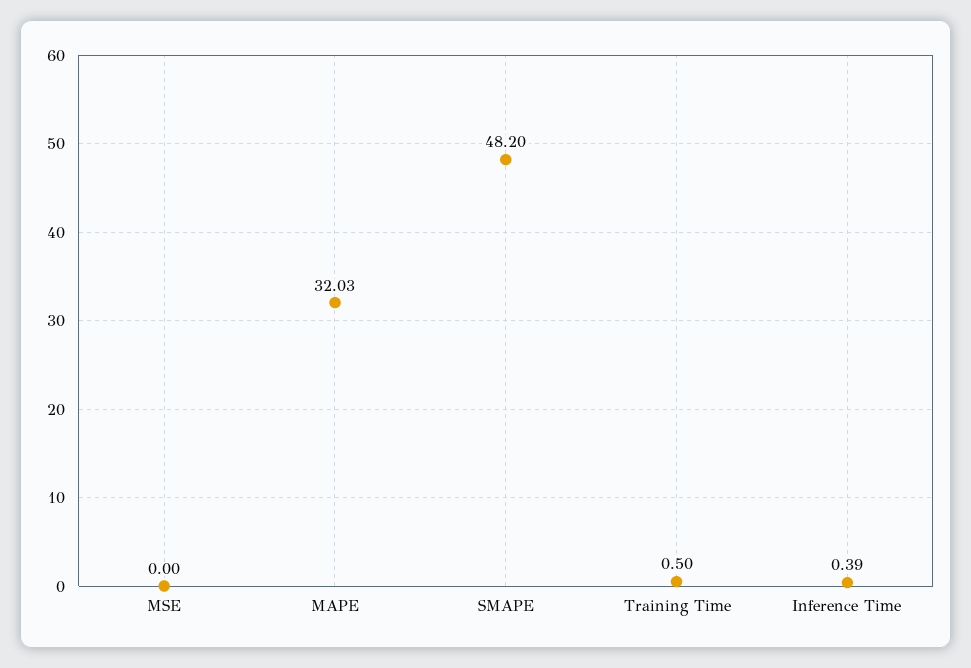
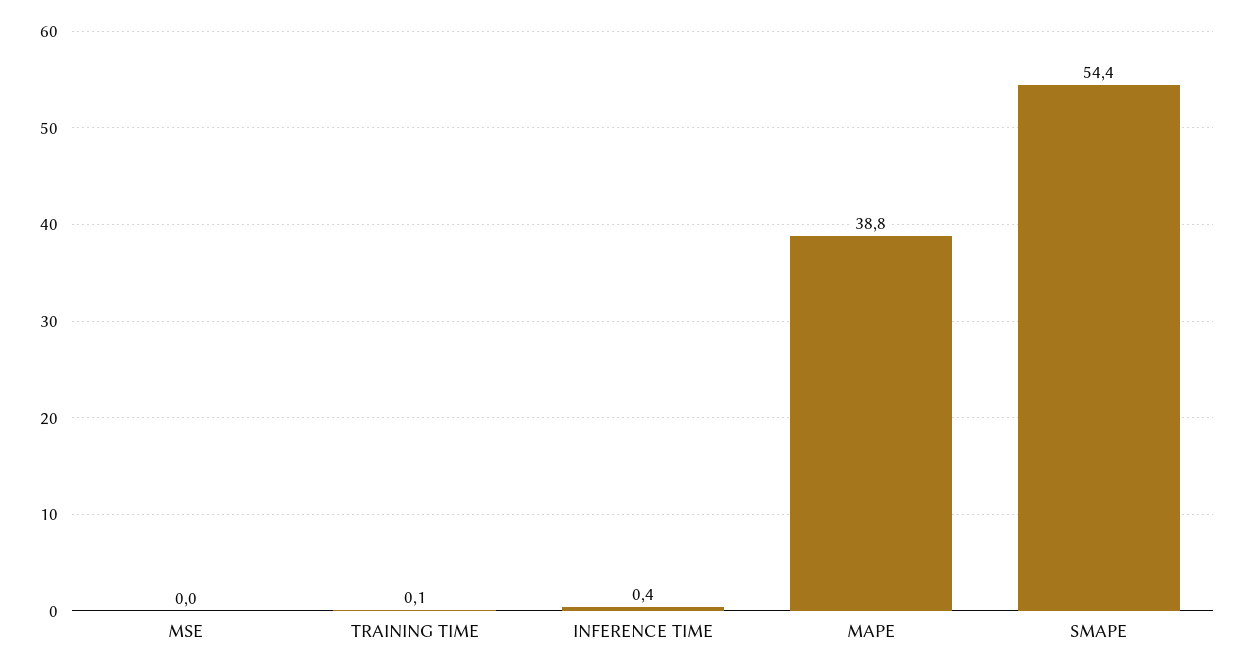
MAPE: 32.03 -> 38.8
SMAPE: 48.2 -> 54.4
Training Time: 0.5 -> 0.1

